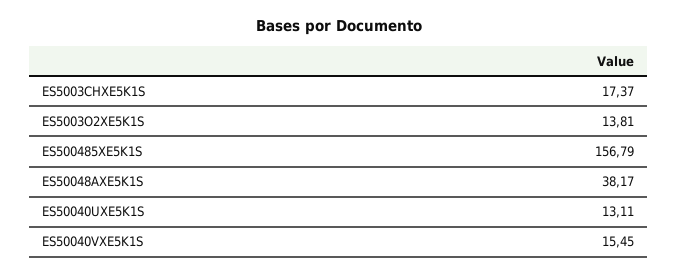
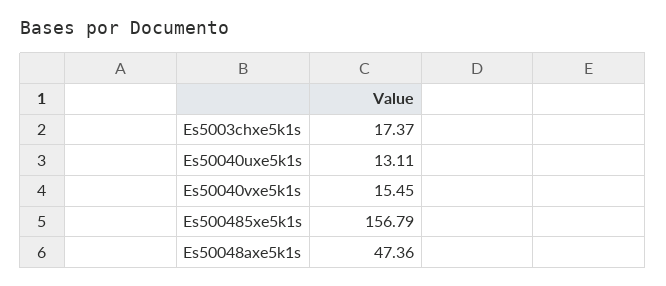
ES5003O2XE5K1S: 13.81 -> none
ES50048AXE5K1S: 38.17 -> 47.36

